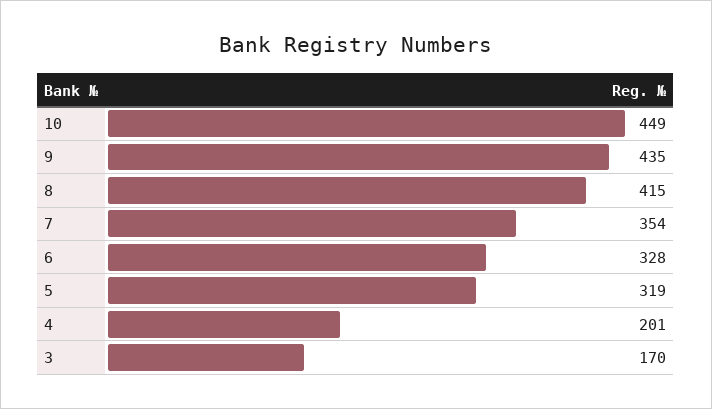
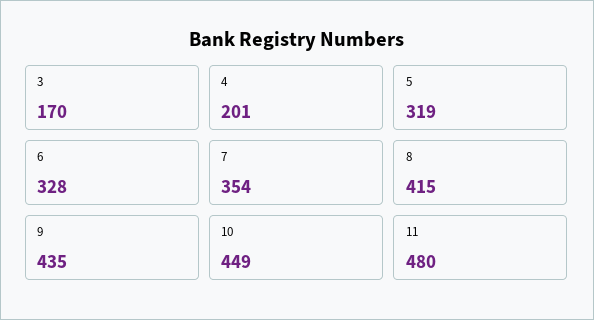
11: none -> 480

